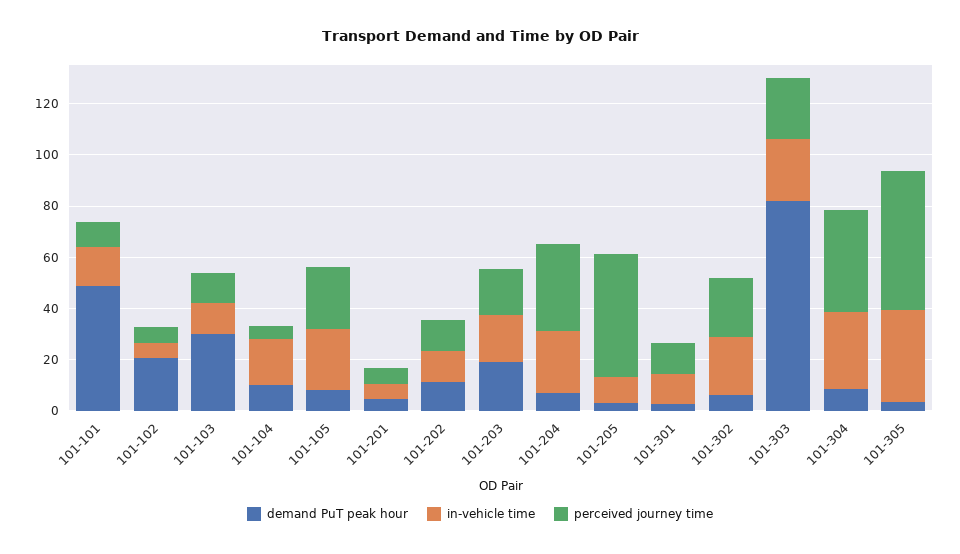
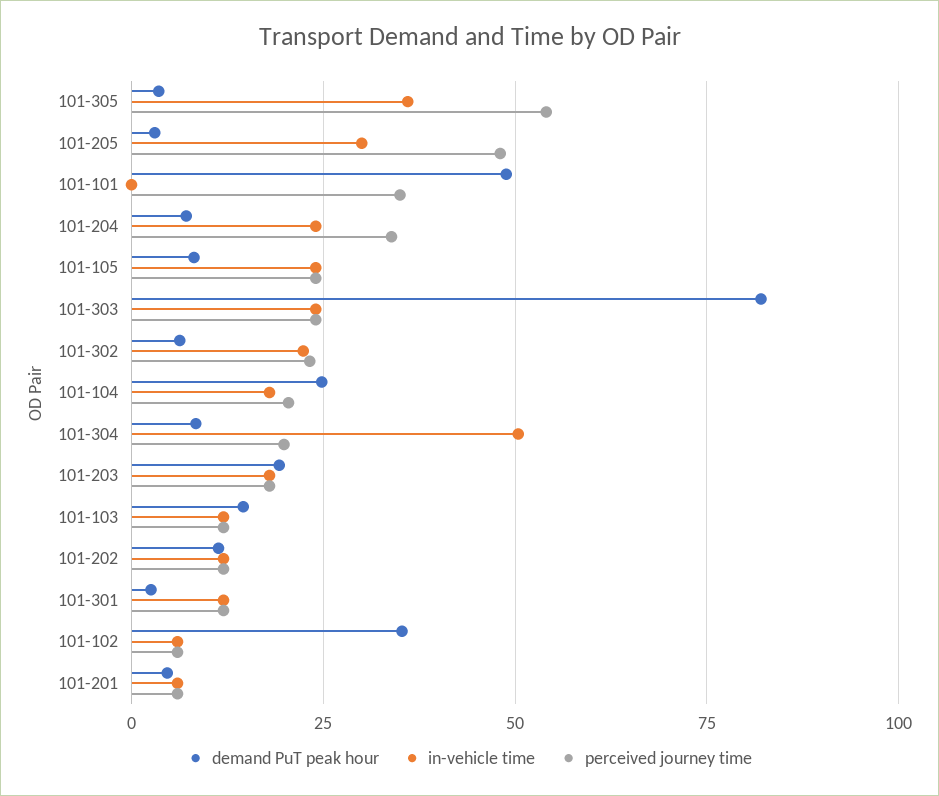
in-vehicle time, 101-101: 15 -> 0
perceived journey time, 101-101: 10 -> 35
demand PuT peak hour, 101-102: 20 -> 35
demand PuT peak hour, 101-103: 30 -> 15
demand PuT peak hour, 101-104: 10 -> 25
perceived journey time, 101-104: 5 -> 20
in-vehicle time, 101-205: 10 -> 30
in-vehicle time, 101-304: 30 -> 50
perceived journey time, 101-304: 40 -> 20

